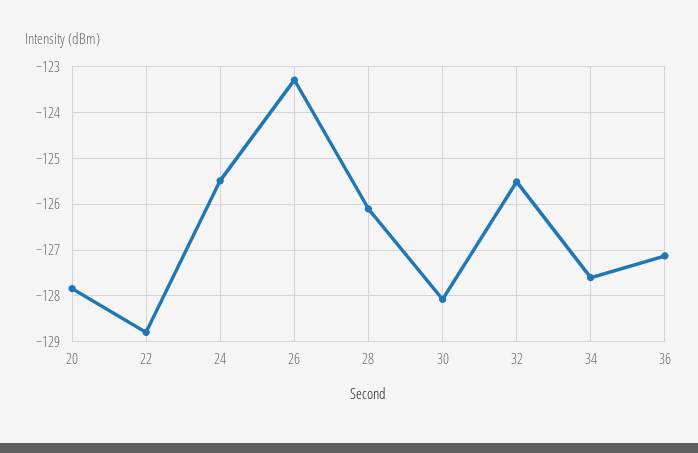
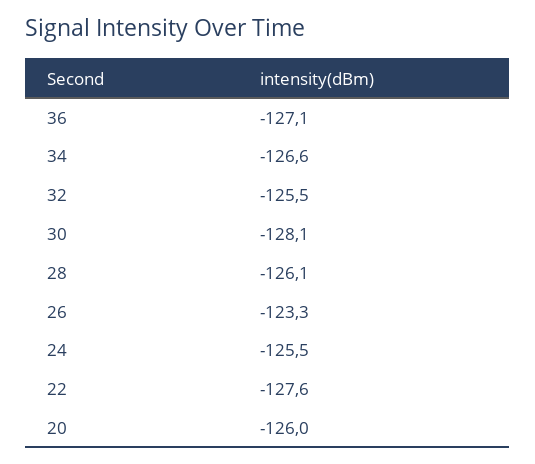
20: -127.8 -> -126
22: -128.8 -> -127.6
34: -127.6 -> -126.6

